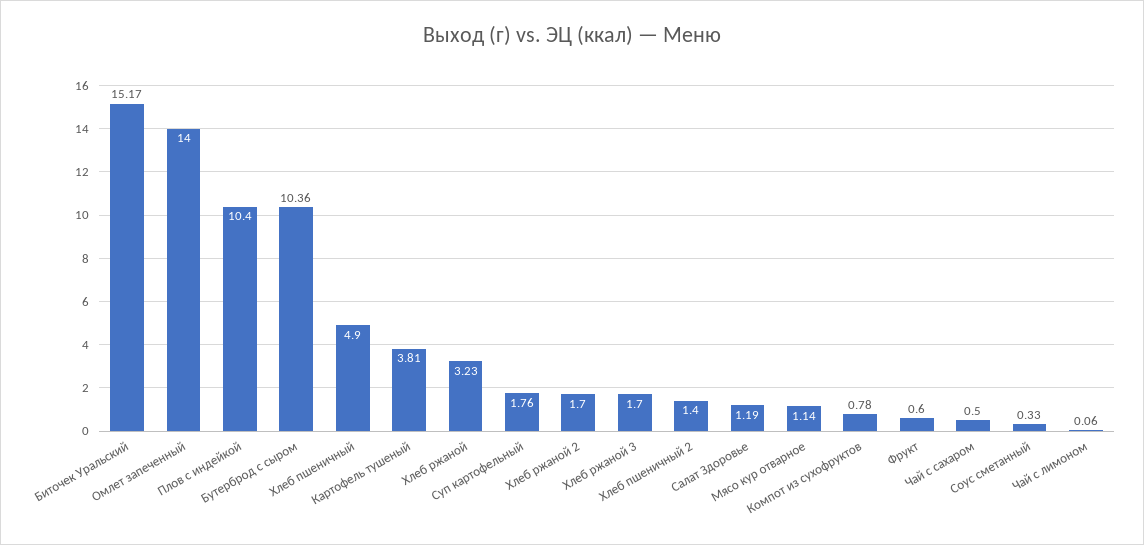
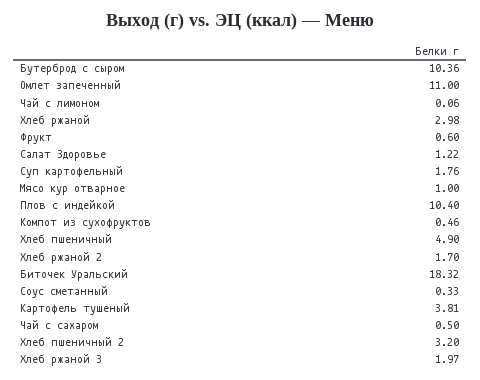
Биточек Уральский: 15.17 -> 18.32
Омлет запеченный: 14 -> 11
Хлеб ржаной: 3.23 -> 2.98
Хлеб ржаной 3: 1.7 -> 1.97
Хлеб пшеничный 2: 1.4 -> 3.2
Салат Здоровье: 1.19 -> 1.22
Мясо кур отварное: 1.14 -> 1
Компот из сухофруктов: 0.78 -> 0.46

